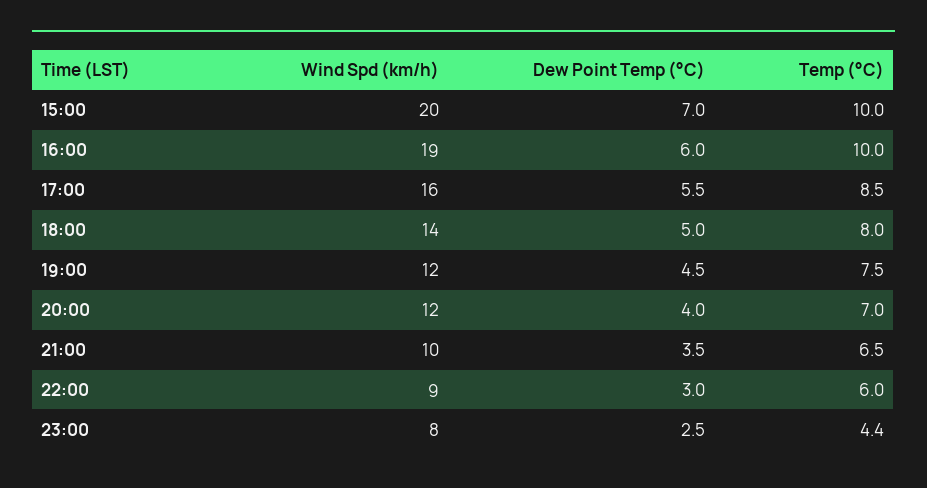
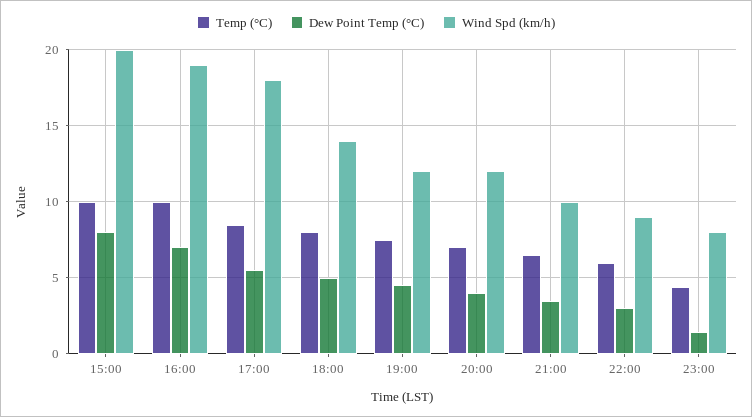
Dew Point Temp (°C), 15:00: 7 -> 8
Dew Point Temp (°C), 16:00: 6 -> 7
Wind Spd (km/h), 17:00: 16 -> 18
Dew Point Temp (°C), 23:00: 2.5 -> 1.5

